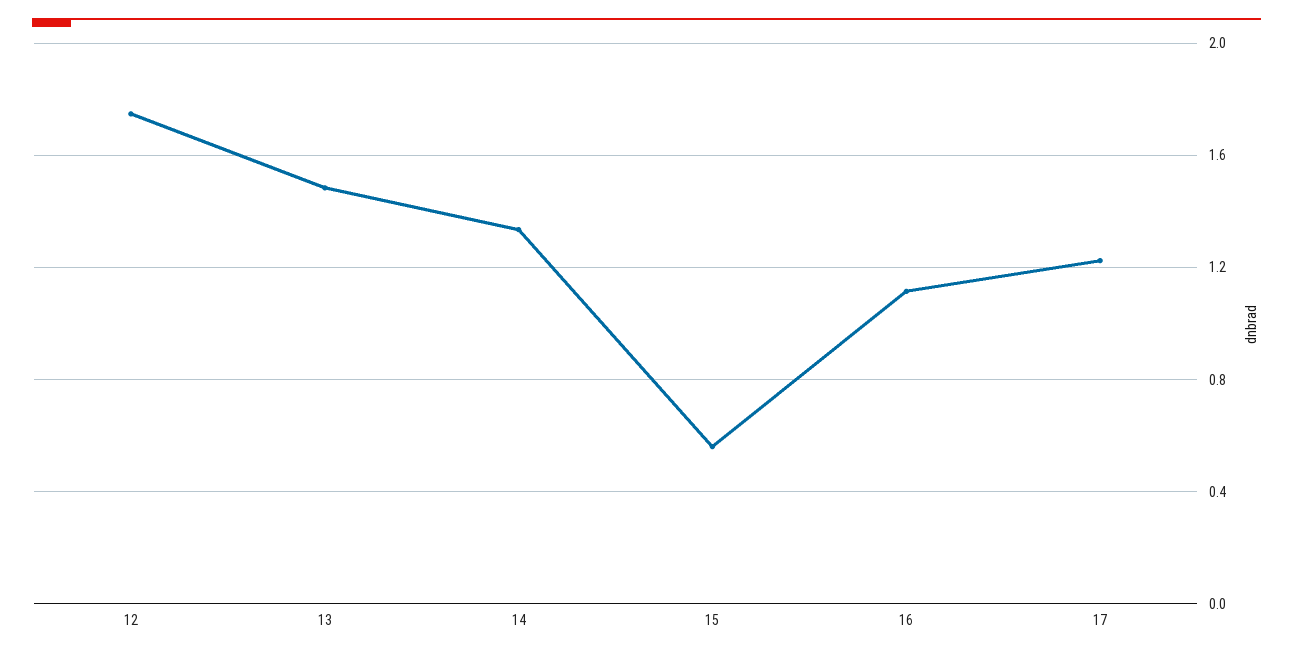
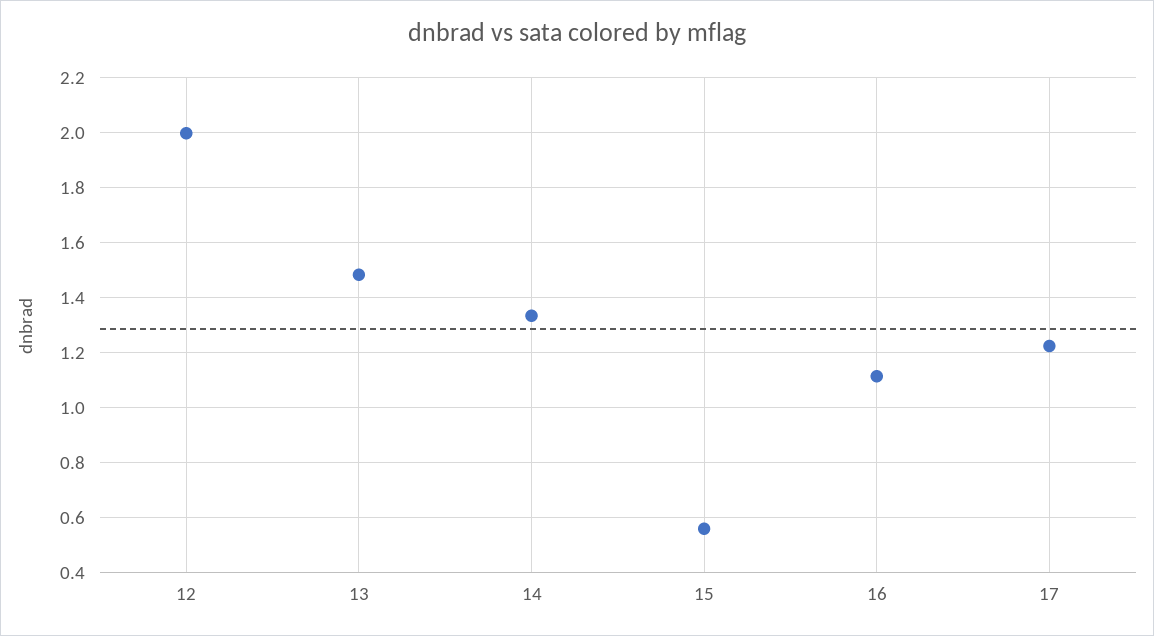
12: 1.75 -> 2

